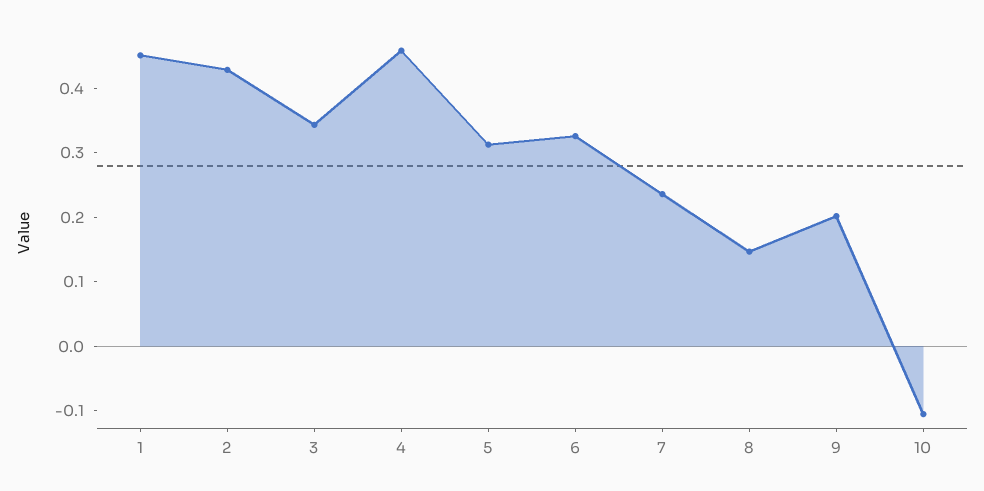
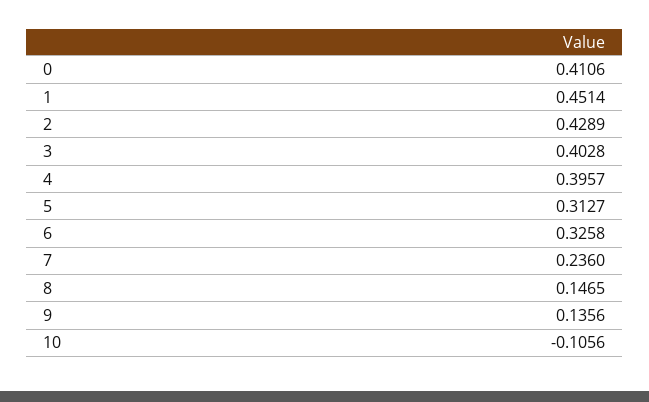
3: 0.34 -> 0.4028
4: 0.46 -> 0.3957
9: 0.2 -> 0.1356
0: none -> 0.4106

